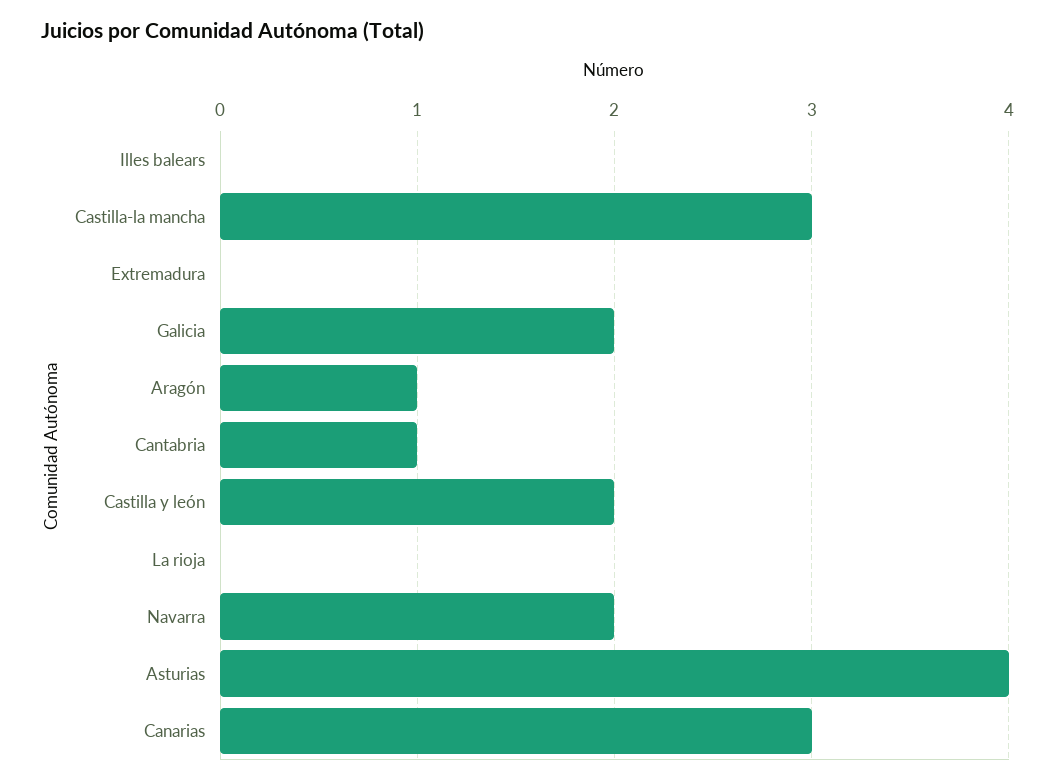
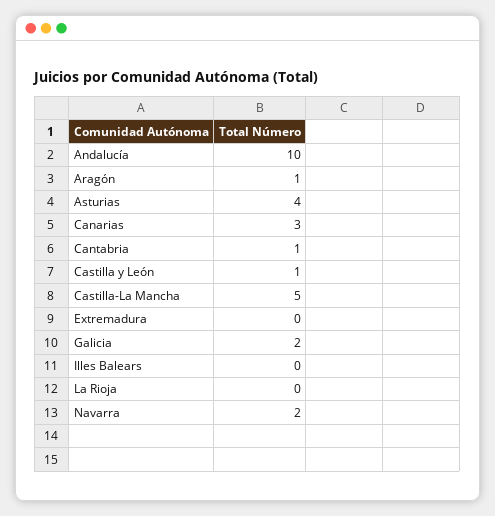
Castilla-la mancha: 3 -> 5
Castilla y león: 2 -> 1
Andalucía: none -> 10

